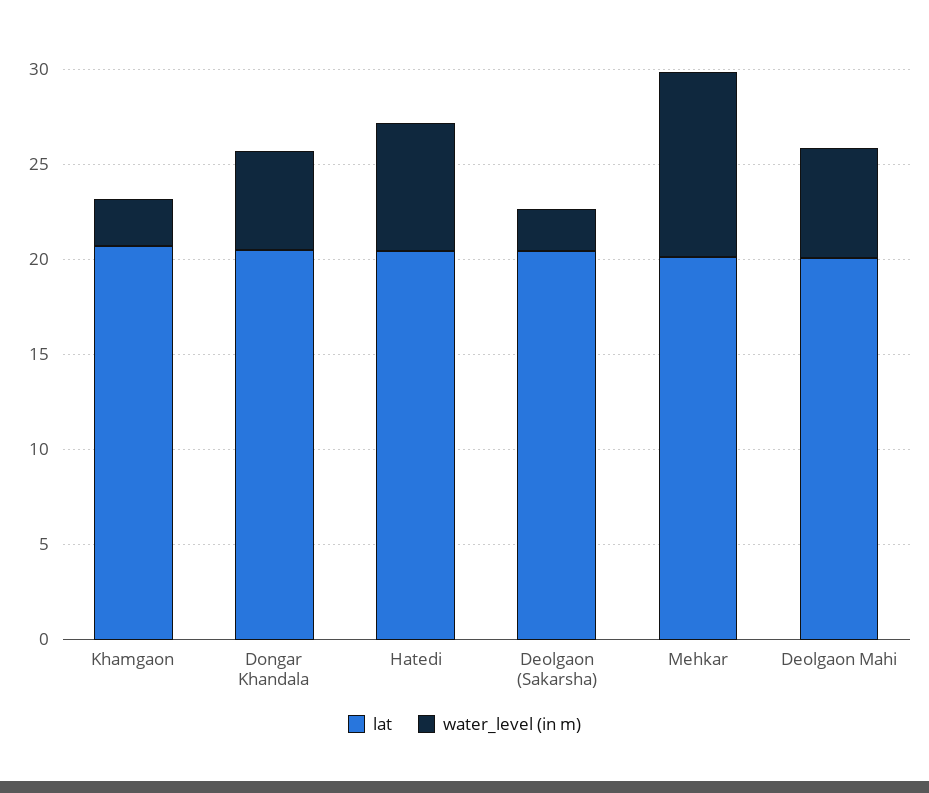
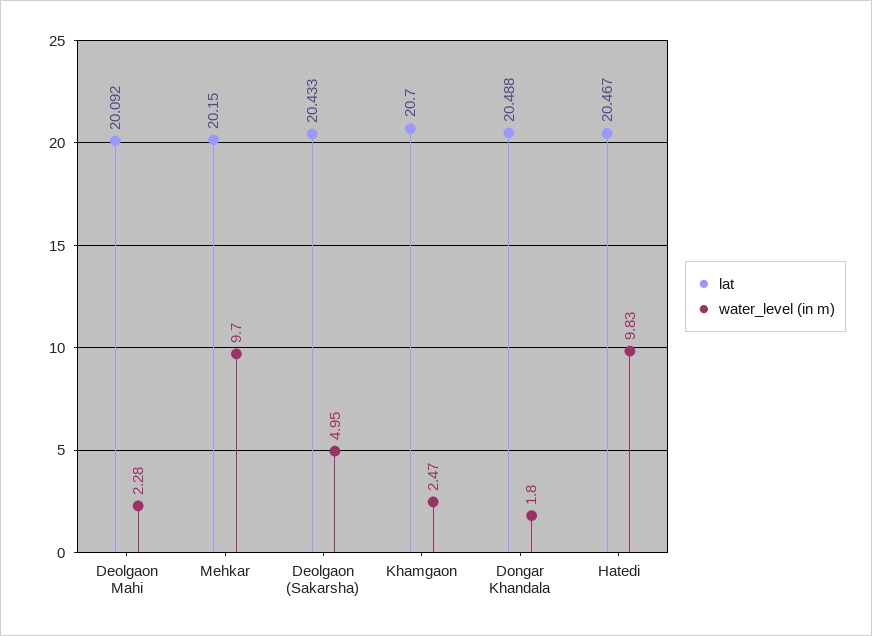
water_level (in m), Dongar Khandala: 5 -> 1.8
water_level (in m), Hatedi: 7 -> 9.83
water_level (in m), Deolgaon (Sakarsha): 2 -> 4.95
water_level (in m), Deolgaon Mahi: 6 -> 2.28

